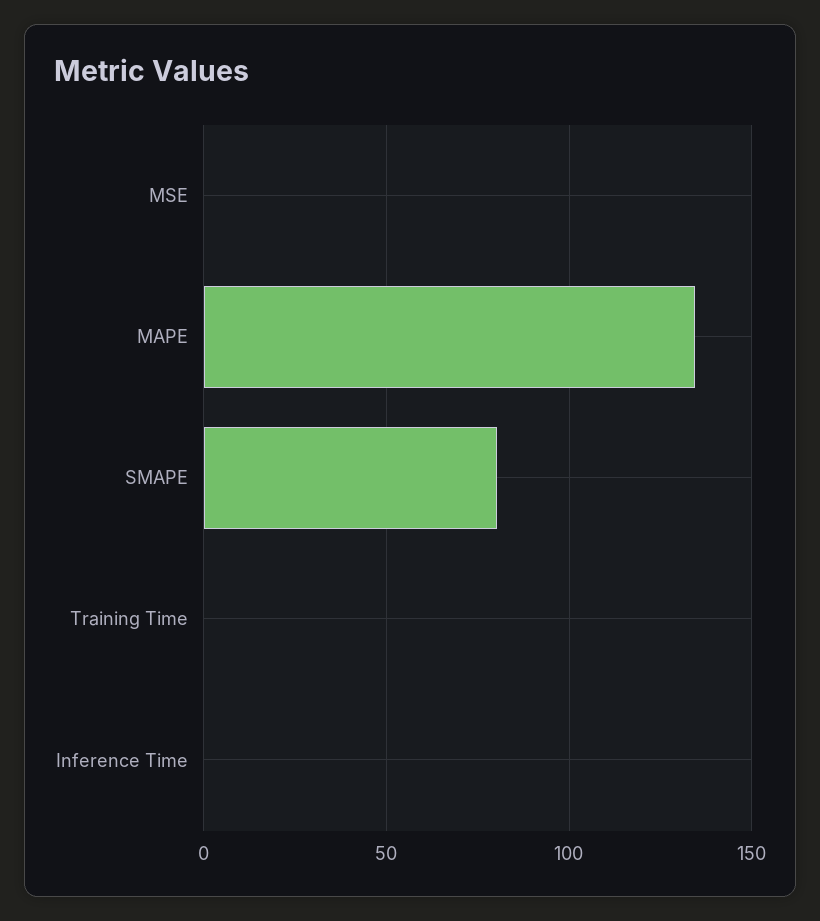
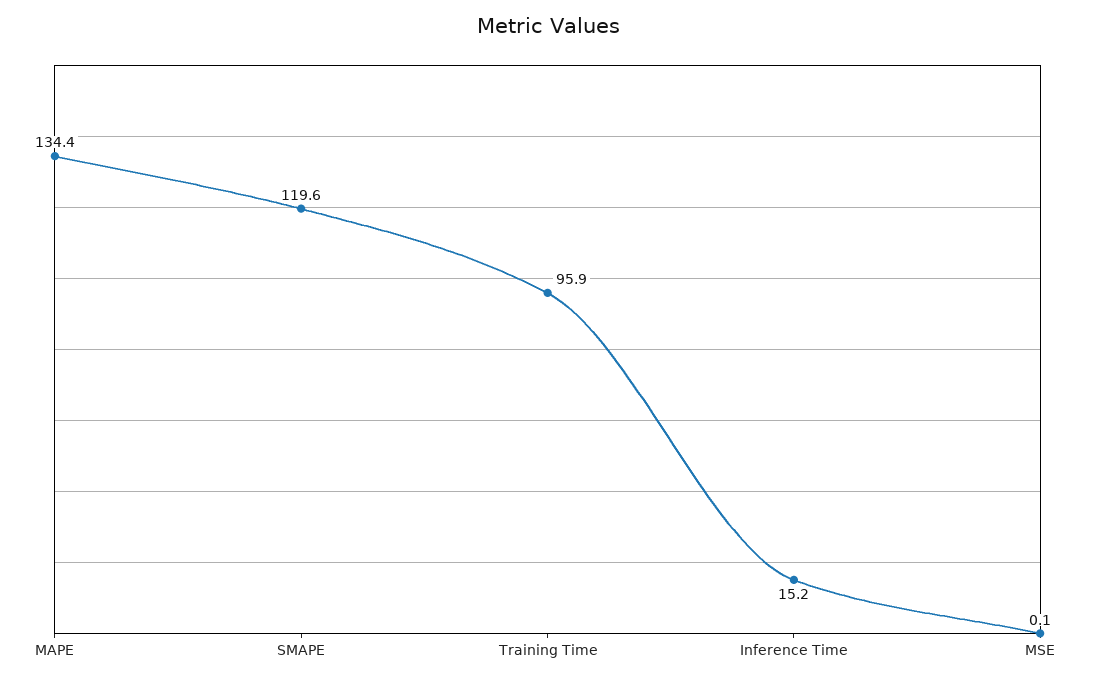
SMAPE: 80 -> 119.6
Training Time: 0 -> 95.9
Inference Time: 0 -> 15.2

